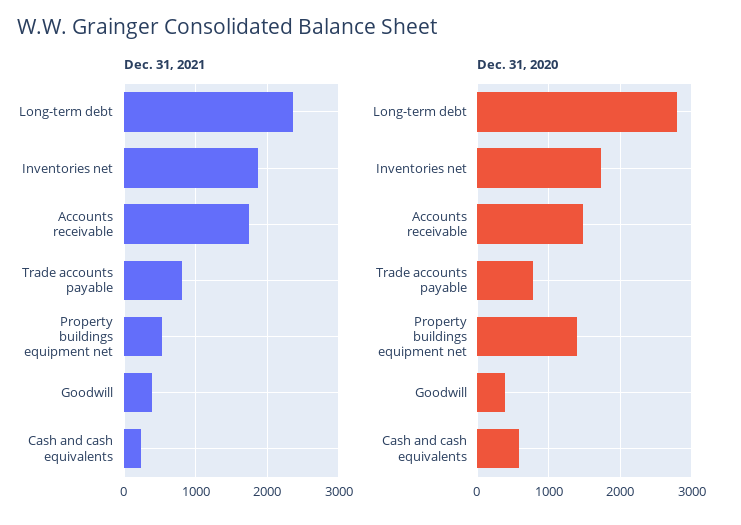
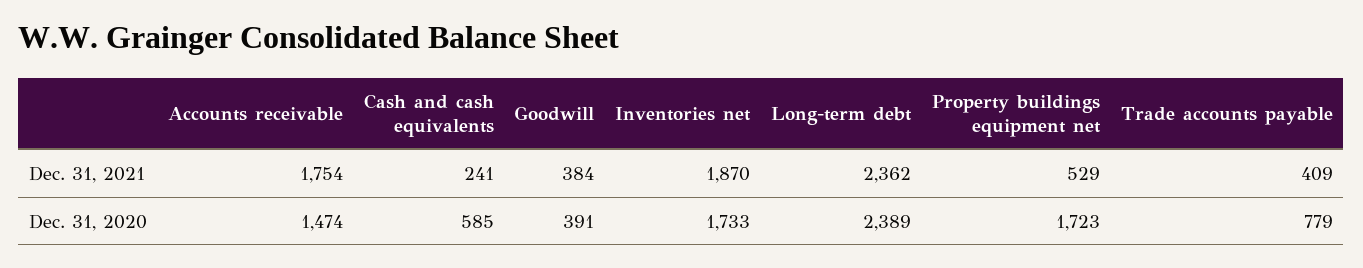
Dec. 31, 2021, Trade accounts payable: 800 -> 409
Dec. 31, 2020, Long-term debt: 2800 -> 2389
Dec. 31, 2020, Property buildings equipment net: 1400 -> 1723

